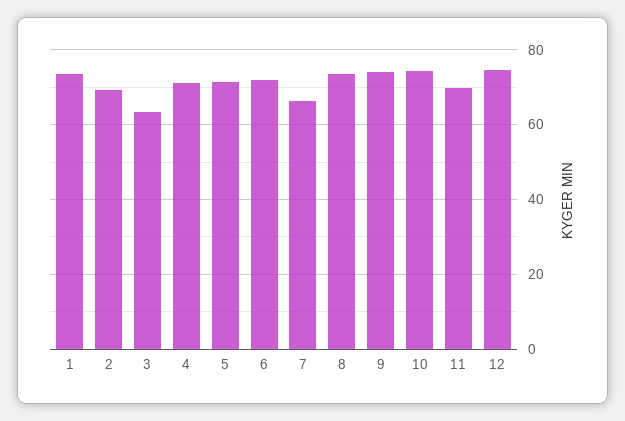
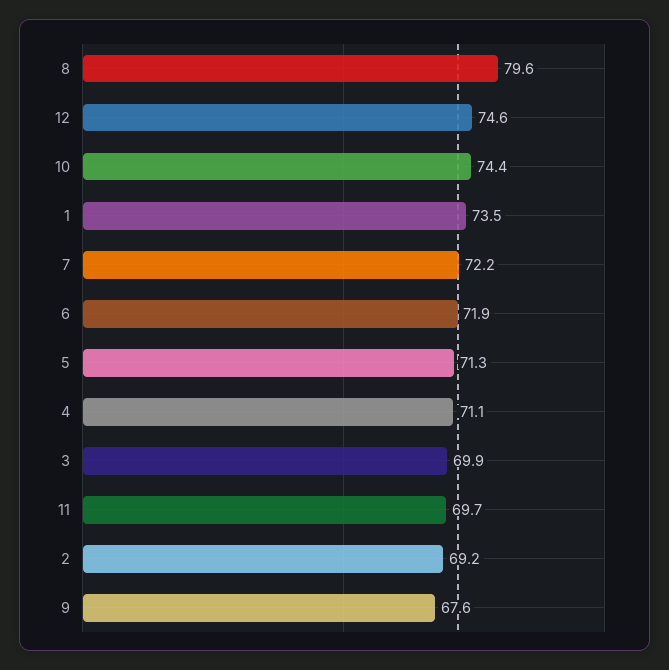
3: 64 -> 69.9
7: 66 -> 72.2
8: 74 -> 79.6
9: 74 -> 67.6

